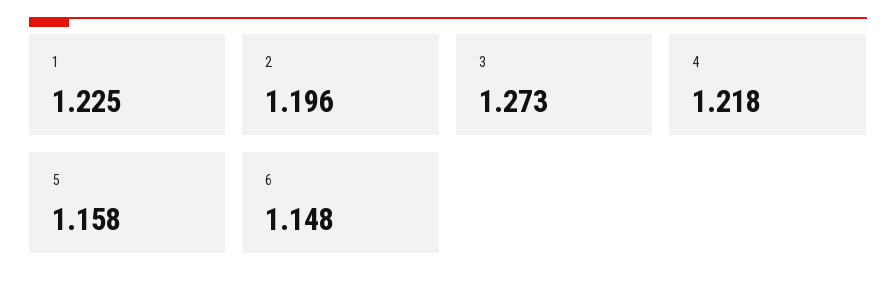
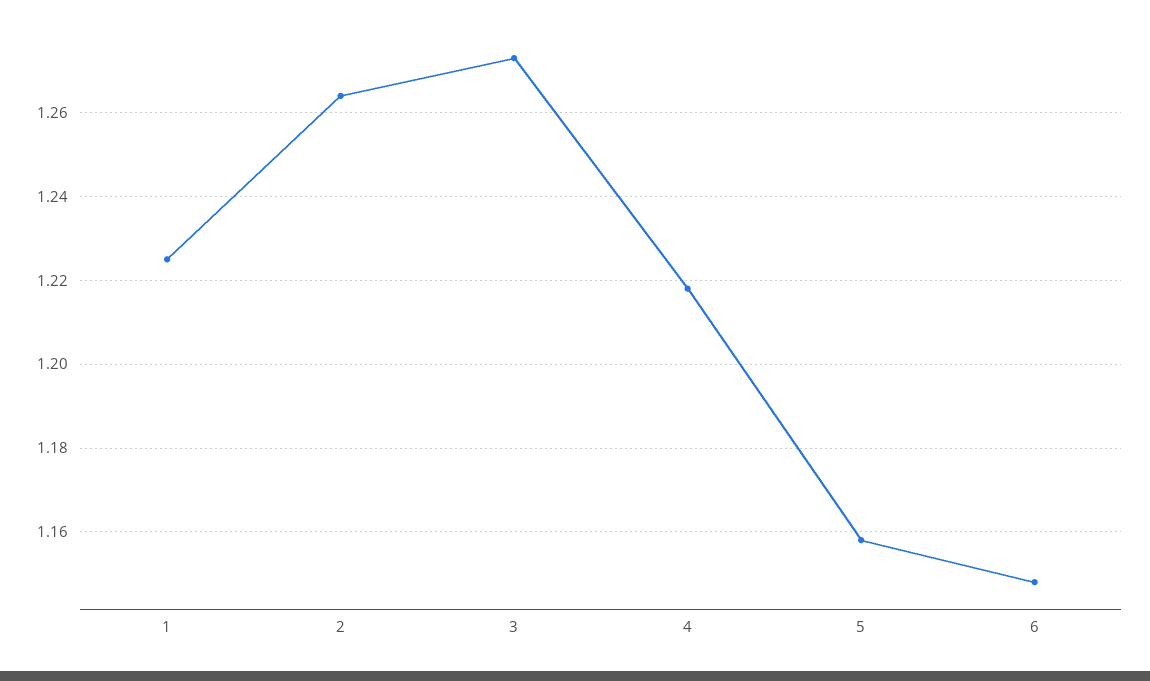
2: 1.196 -> 1.265

